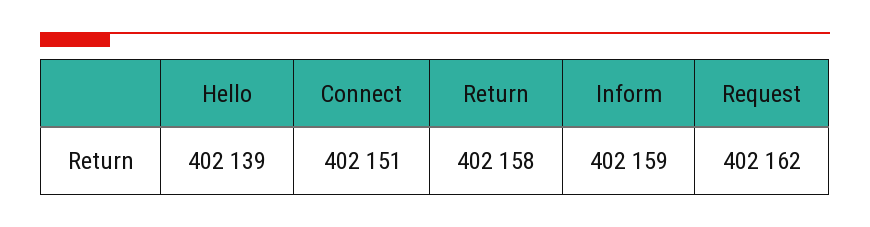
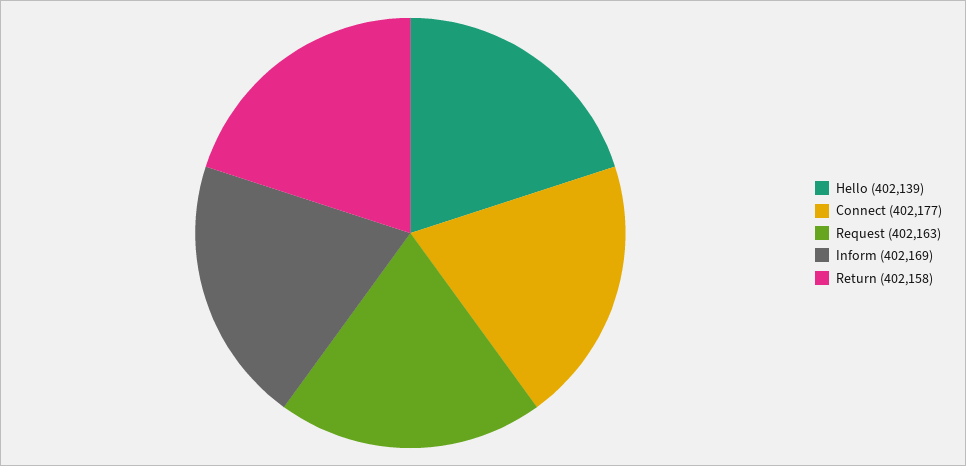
Connect: 402151 -> 402177
Inform: 402159 -> 402169
Request: 402162 -> 402163

